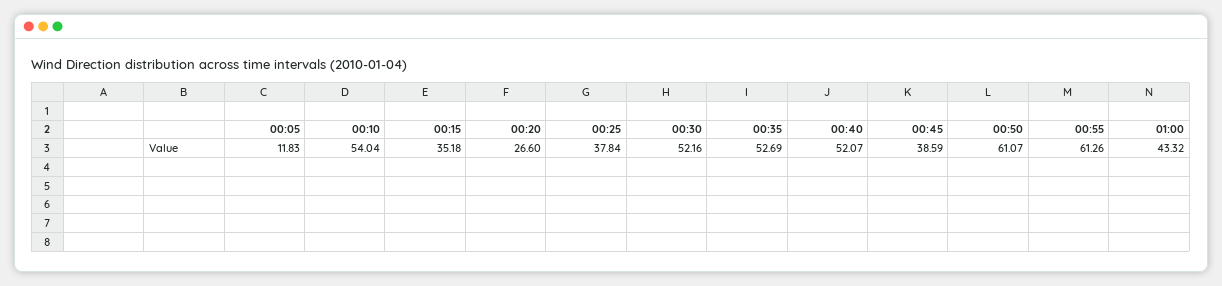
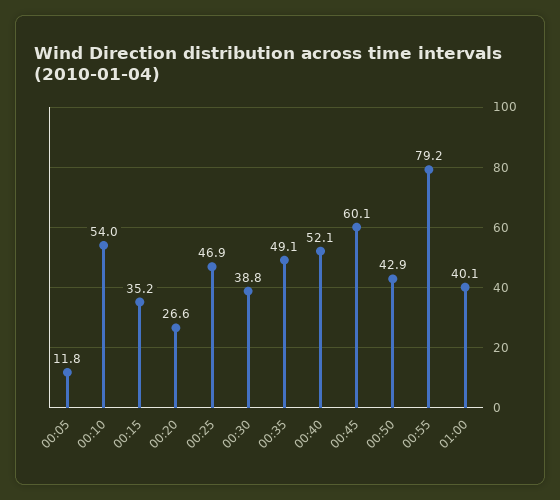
00:25: 37.84 -> 46.9
00:30: 52.16 -> 38.8
00:35: 52.69 -> 49.1
00:45: 38.59 -> 60.1
00:50: 61.07 -> 42.9
00:55: 61.26 -> 79.2
01:00: 43.32 -> 40.1

